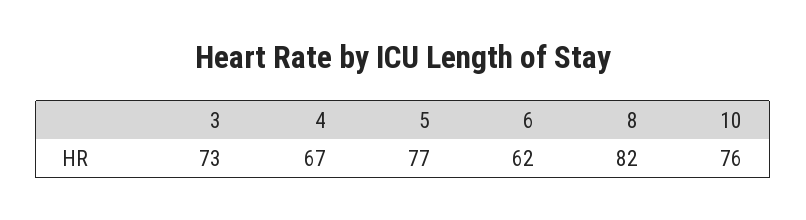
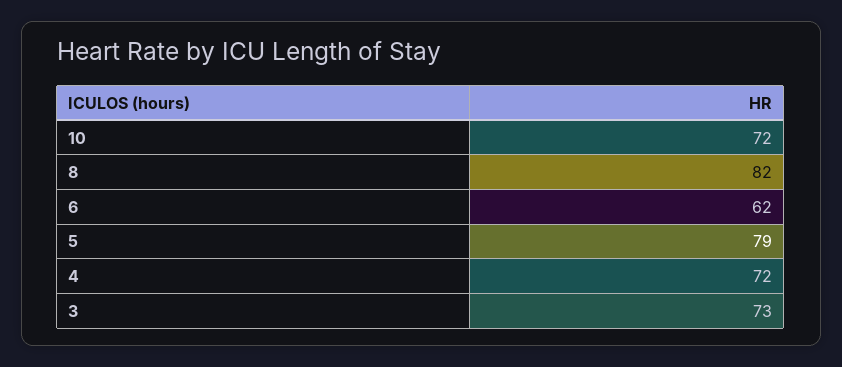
4: 67 -> 72
5: 77 -> 79
10: 76 -> 72

